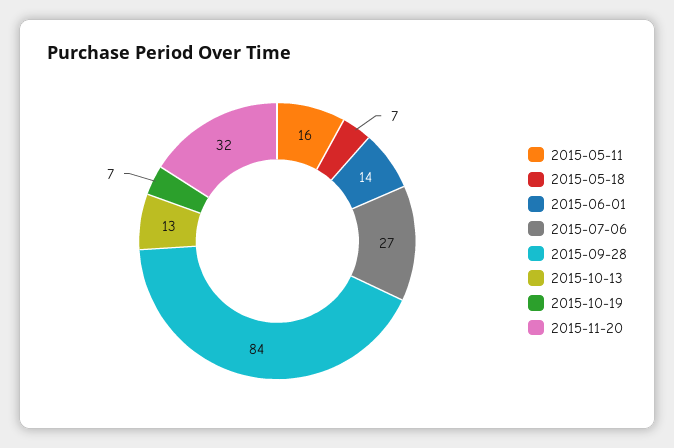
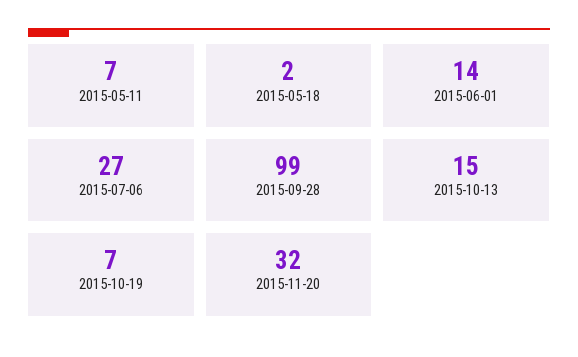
2015-05-11: 16 -> 7
2015-05-18: 7 -> 2
2015-09-28: 84 -> 99
2015-10-13: 13 -> 15

